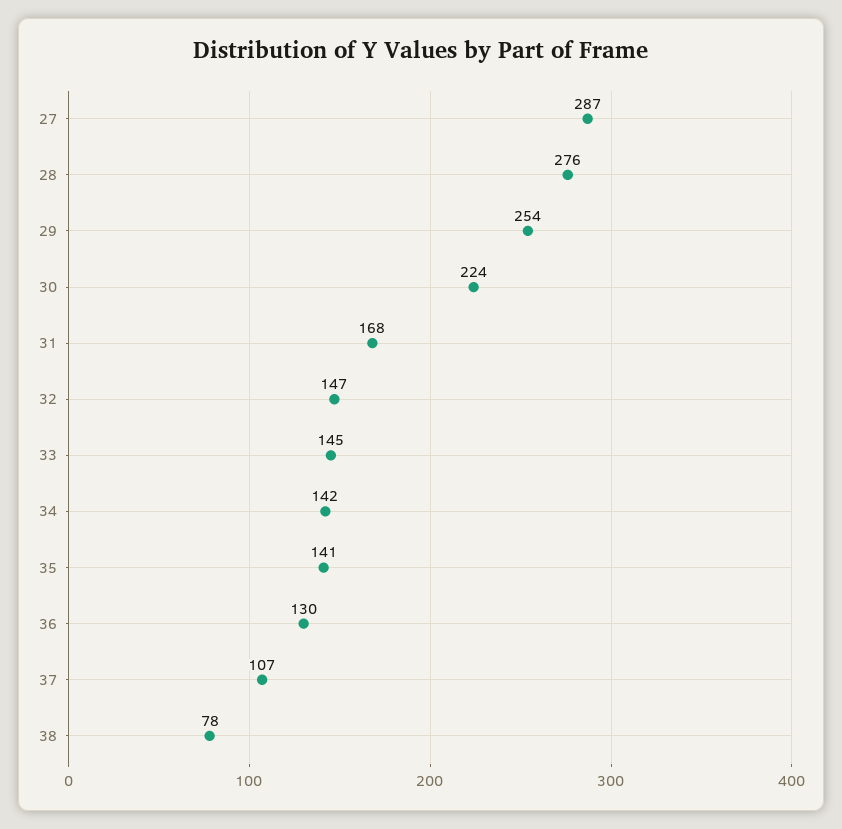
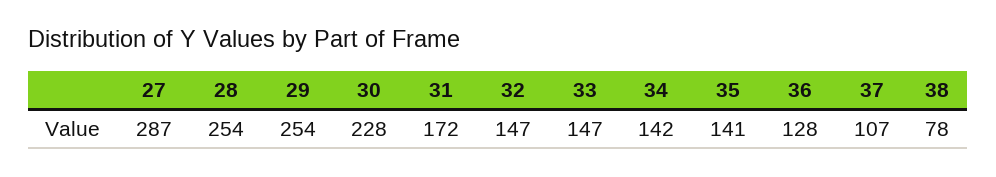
28: 276 -> 254
30: 224 -> 228
31: 168 -> 172
33: 145 -> 147
36: 130 -> 128

